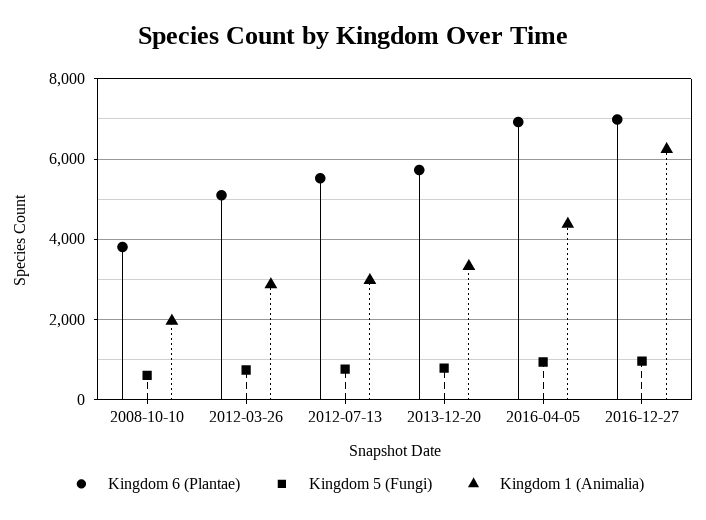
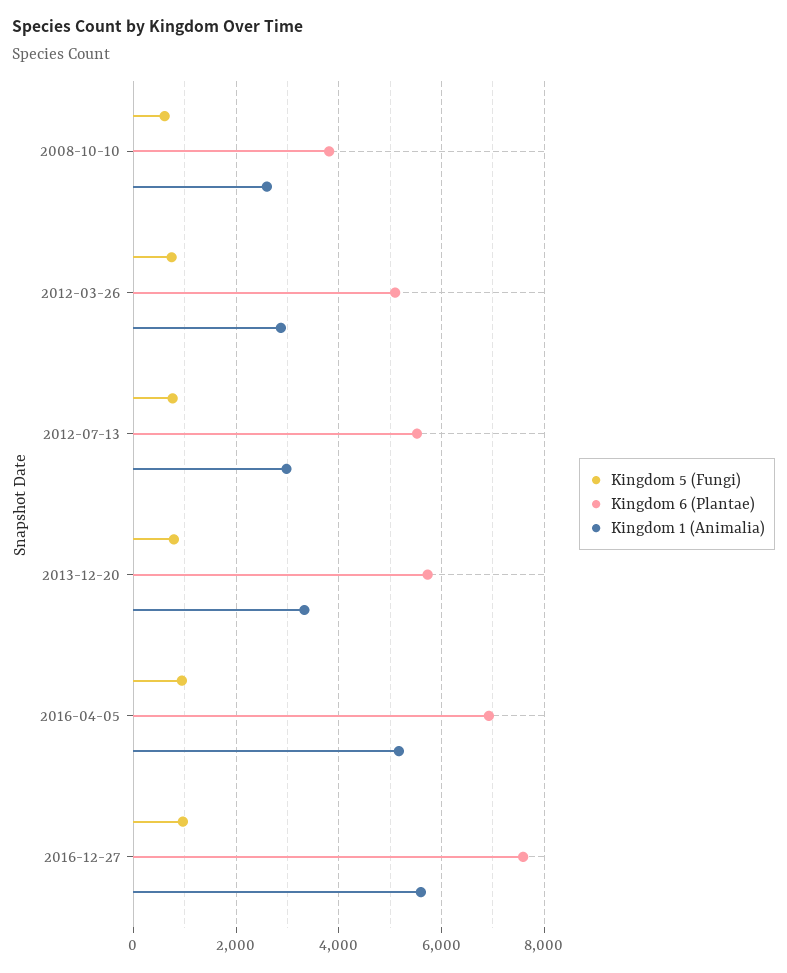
Kingdom 1 (Animalia), 2008-10-10: 2000 -> 2600
Kingdom 1 (Animalia), 2016-04-05: 4400 -> 5200
Kingdom 6 (Plantae), 2016-12-27: 7000 -> 7600
Kingdom 1 (Animalia), 2016-12-27: 6200 -> 5600

